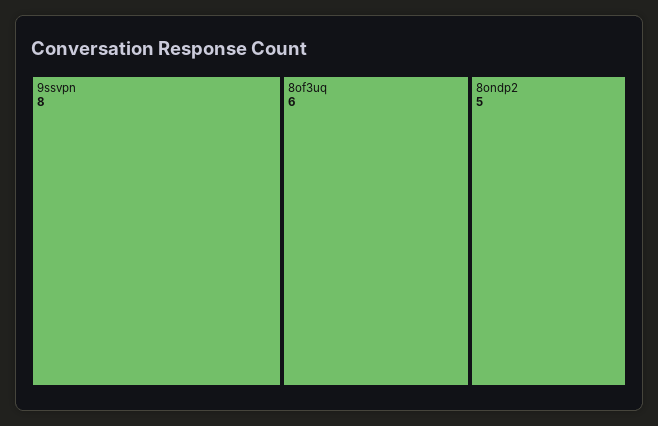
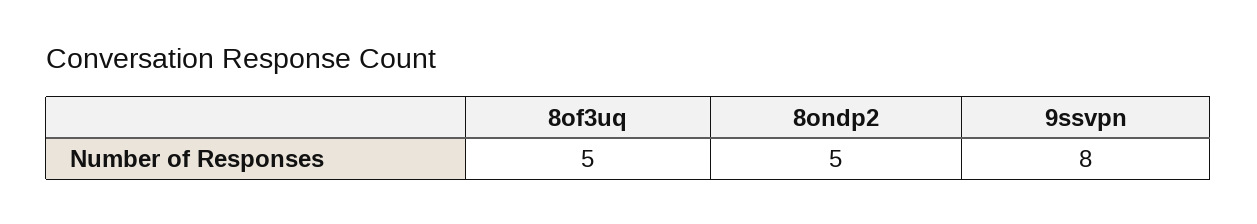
8of3uq: 6 -> 5

